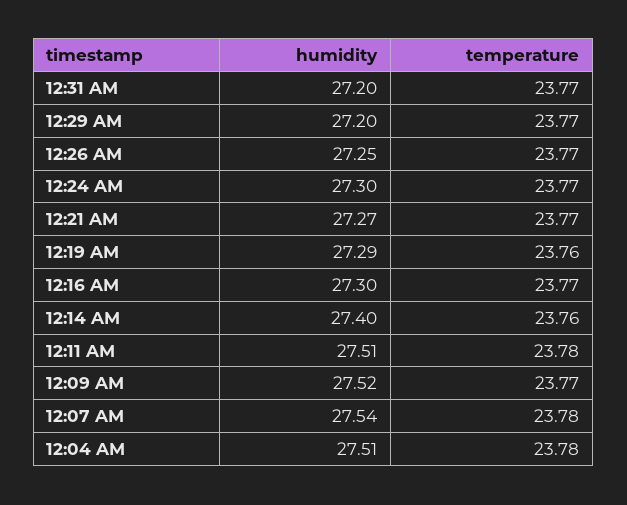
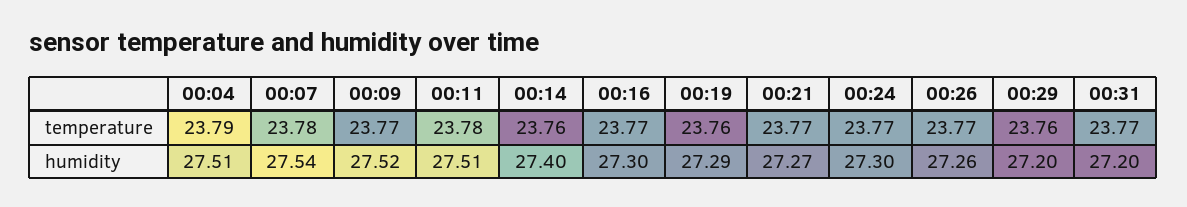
temperature, 12:29 AM: 23.77 -> 23.76
humidity, 12:26 AM: 27.25 -> 27.26
temperature, 12:04 AM: 23.78 -> 23.79

